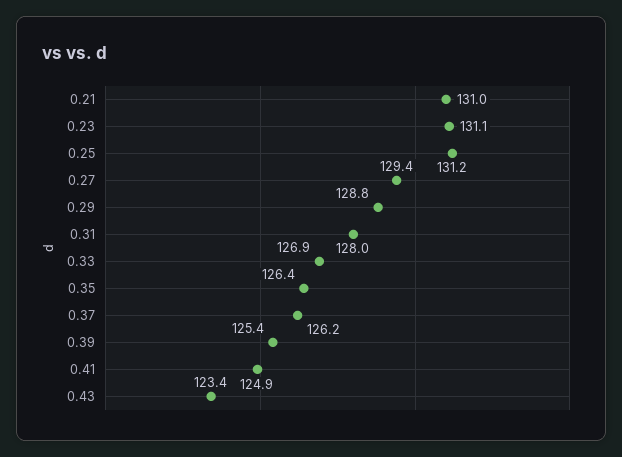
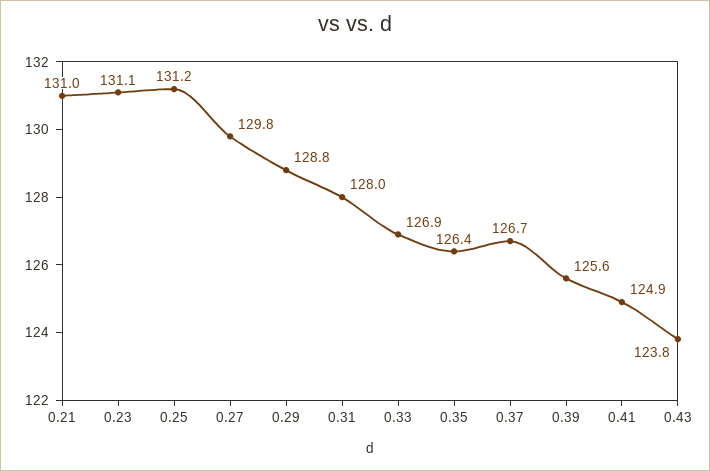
0.27: 129.4 -> 129.8
0.37: 126.2 -> 126.7
0.39: 125.4 -> 125.6
0.43: 123.4 -> 123.8

